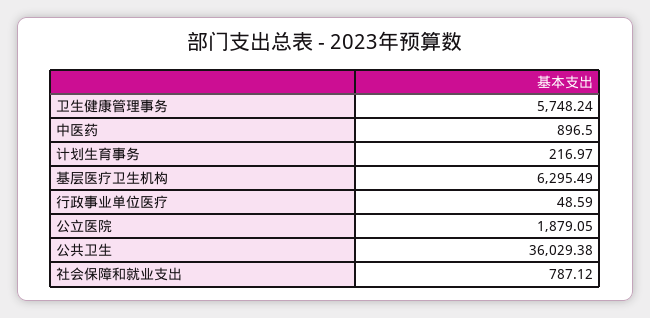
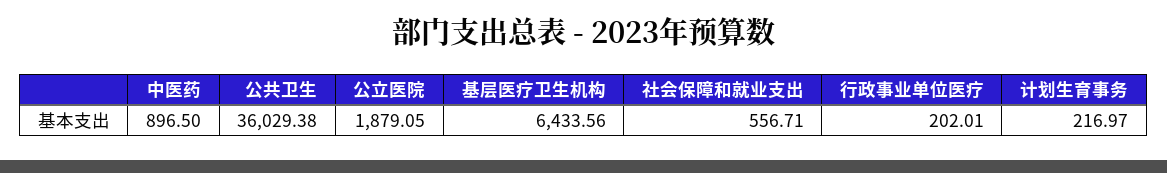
卫生健康管理事务: 5748.24 -> none
基层医疗卫生机构: 6295.49 -> 6433.56
行政事业单位医疗: 48.59 -> 202.01
社会保障和就业支出: 787.12 -> 556.71

